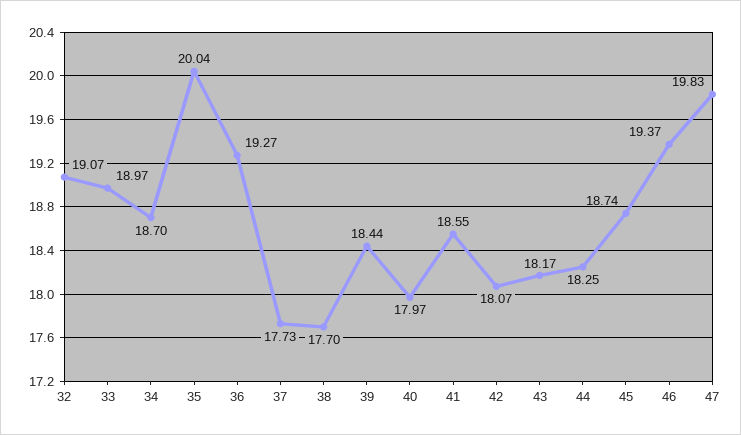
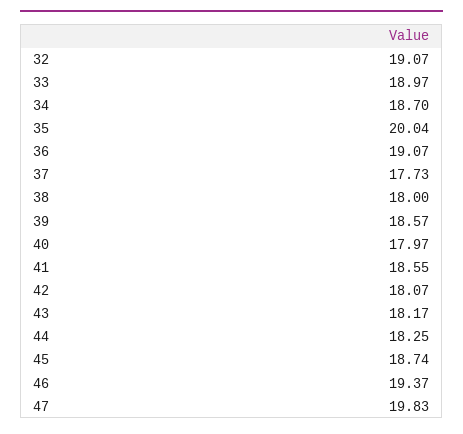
36: 19.27 -> 19.07
38: 17.7 -> 18
39: 18.44 -> 18.57

